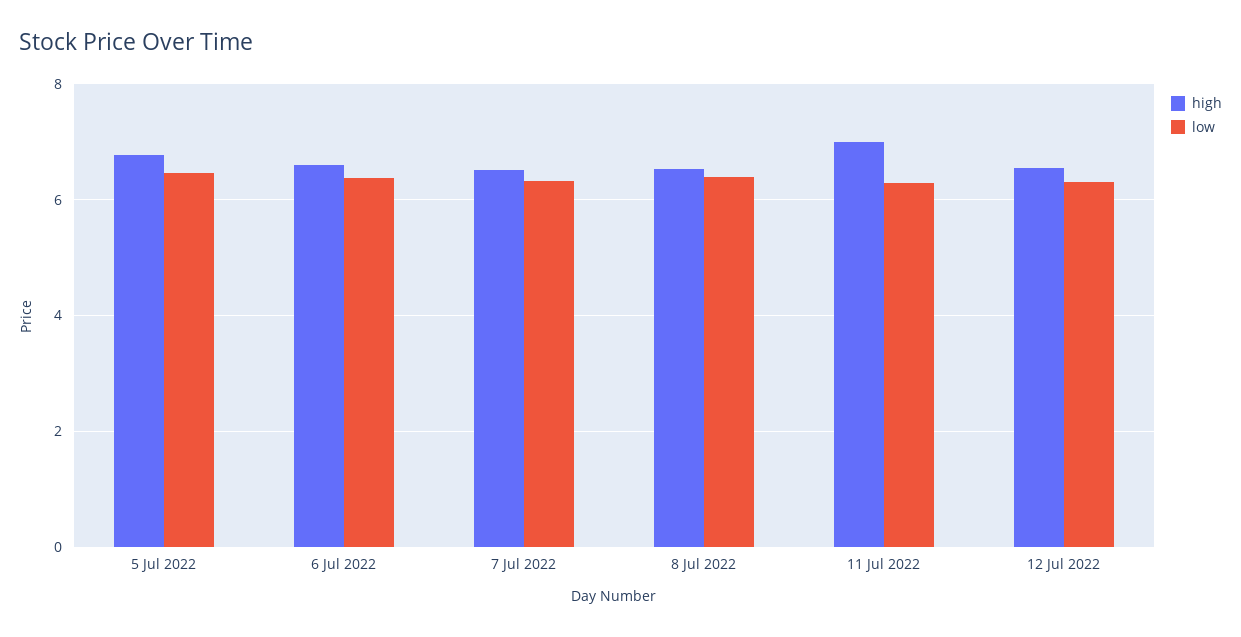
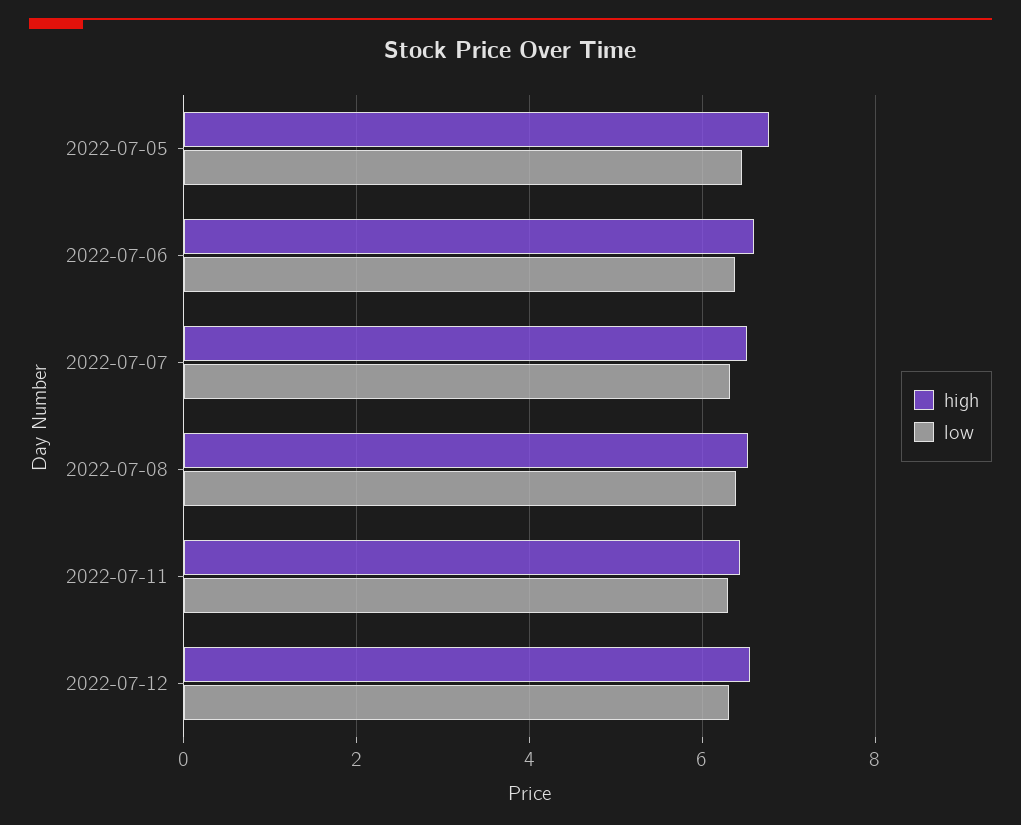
high, 11 Jul 2022: 7 -> 6.4

